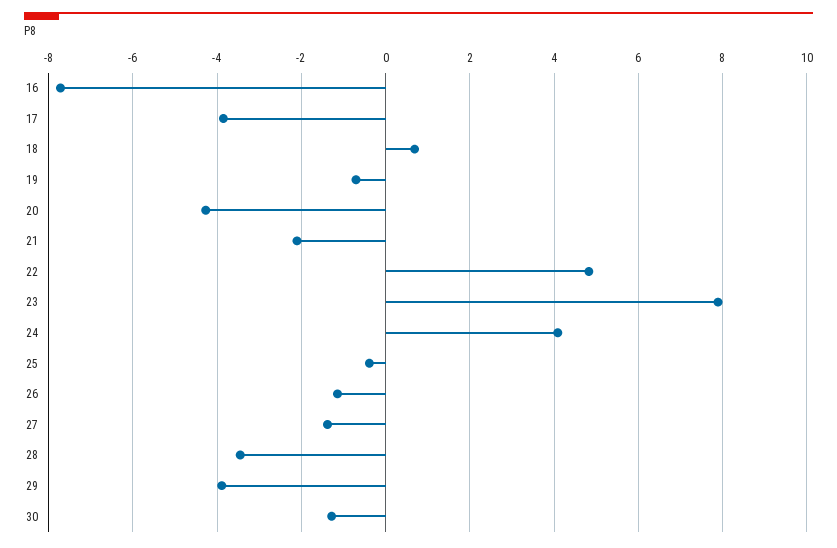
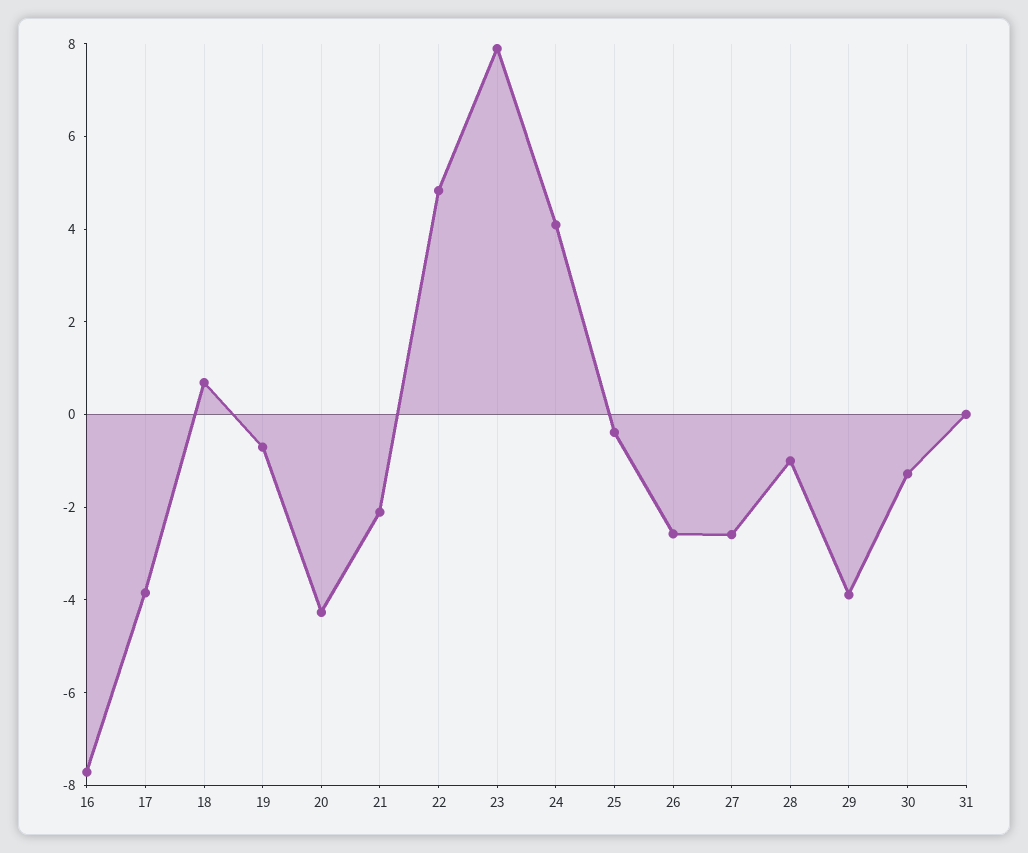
26: -1.2 -> -2.5
27: -1.4 -> -2.5
28: -3.4 -> -1
31: none -> 0

